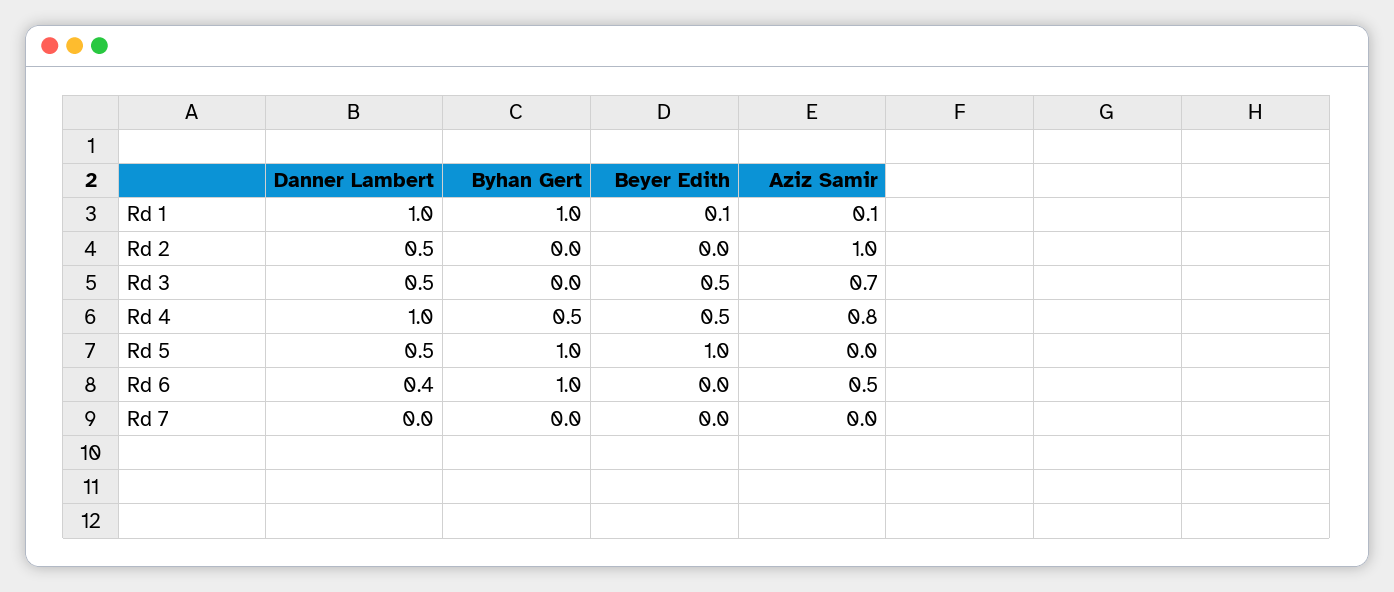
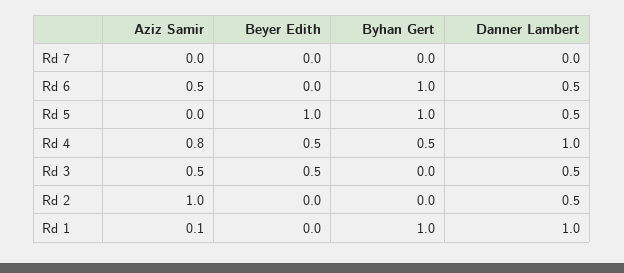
Beyer Edith, Rd 1: 0.1 -> 0
Aziz Samir, Rd 3: 0.7 -> 0.5
Danner Lambert, Rd 6: 0.4 -> 0.5

